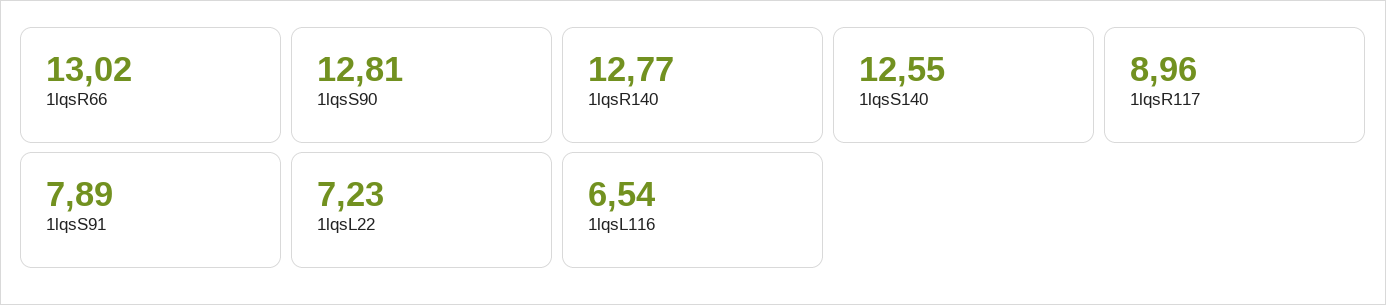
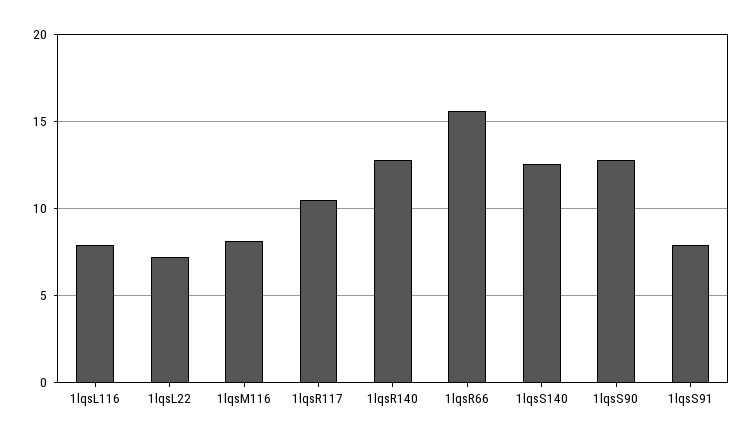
1lqsR66: 13.02 -> 15.5
1lqsR117: 8.96 -> 10.5
1lqsL116: 6.54 -> 8
1lqsM116: none -> 8

